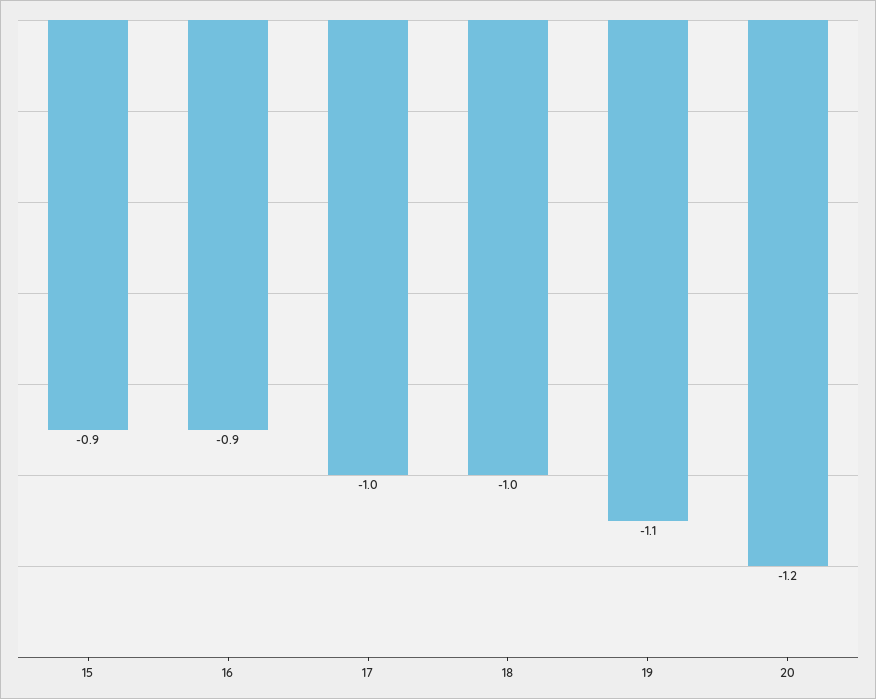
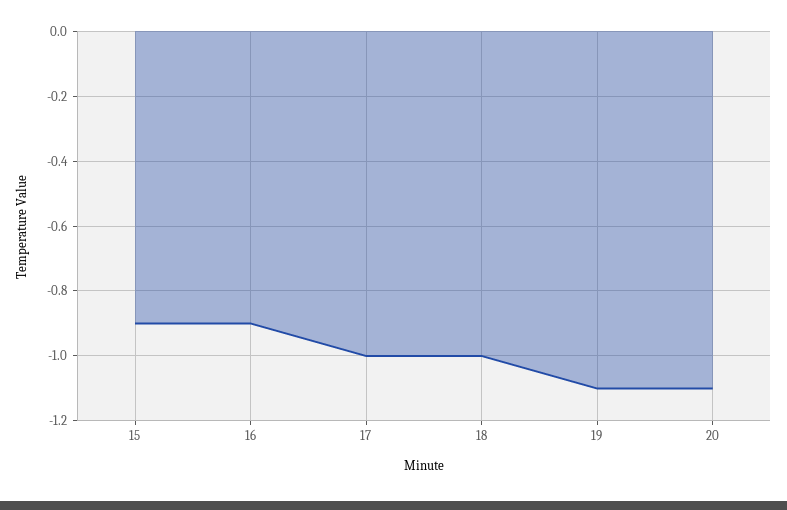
20: -1.2 -> -1.1

